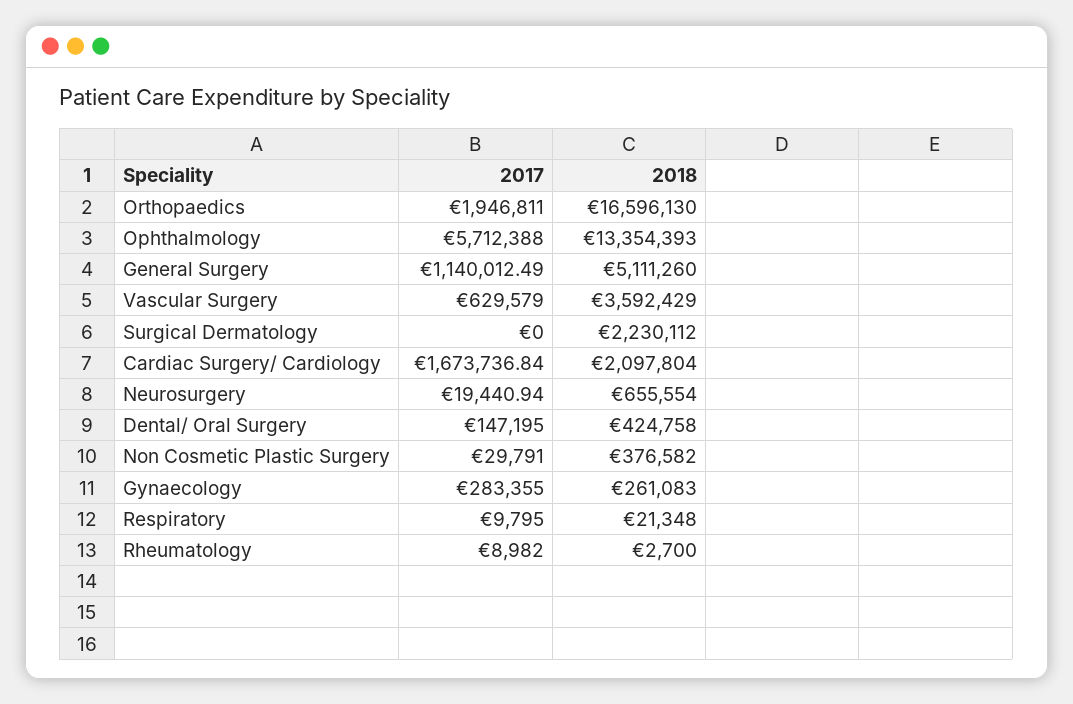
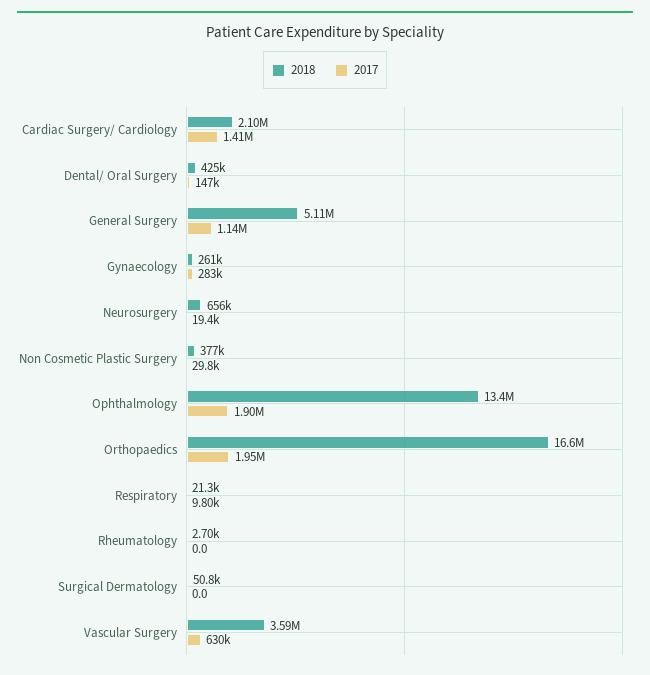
2017, Ophthalmology: 5712388 -> 1900000
2018, Surgical Dermatology: 2230112 -> 50800
2017, Cardiac Surgery/ Cardiology: 1673736.84 -> 1410000
2017, Rheumatology: 8982 -> 0

